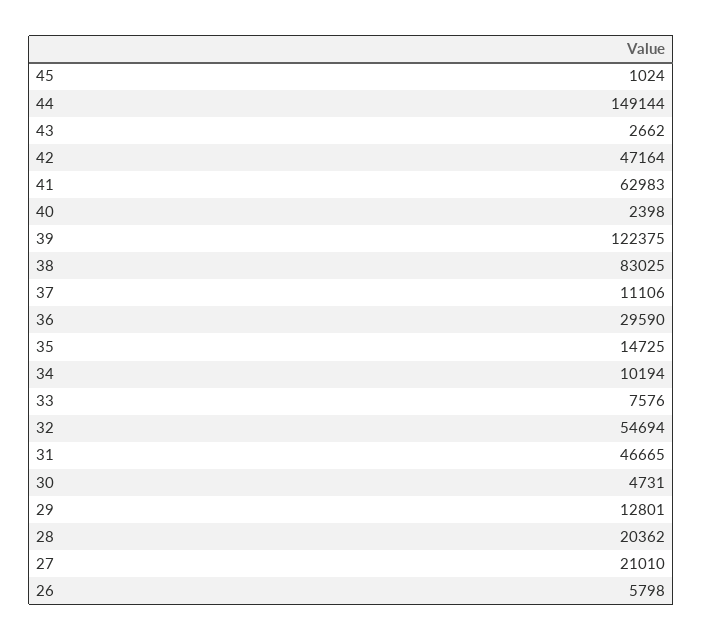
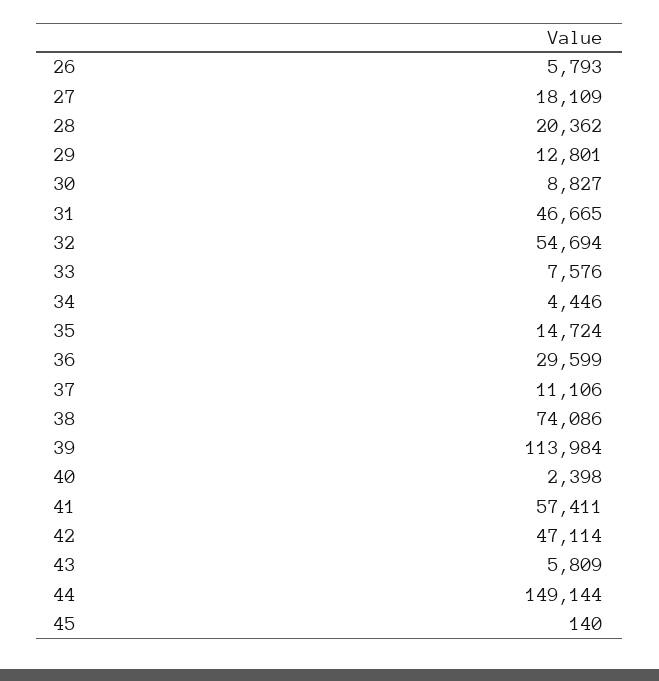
45: 1024 -> 140
43: 2662 -> 5809
42: 47164 -> 47114
41: 62983 -> 57411
39: 122375 -> 113984
38: 83025 -> 74086
36: 29590 -> 29599
35: 14725 -> 14724
34: 10194 -> 4446
30: 4731 -> 8827
27: 21010 -> 18109
26: 5798 -> 5793

